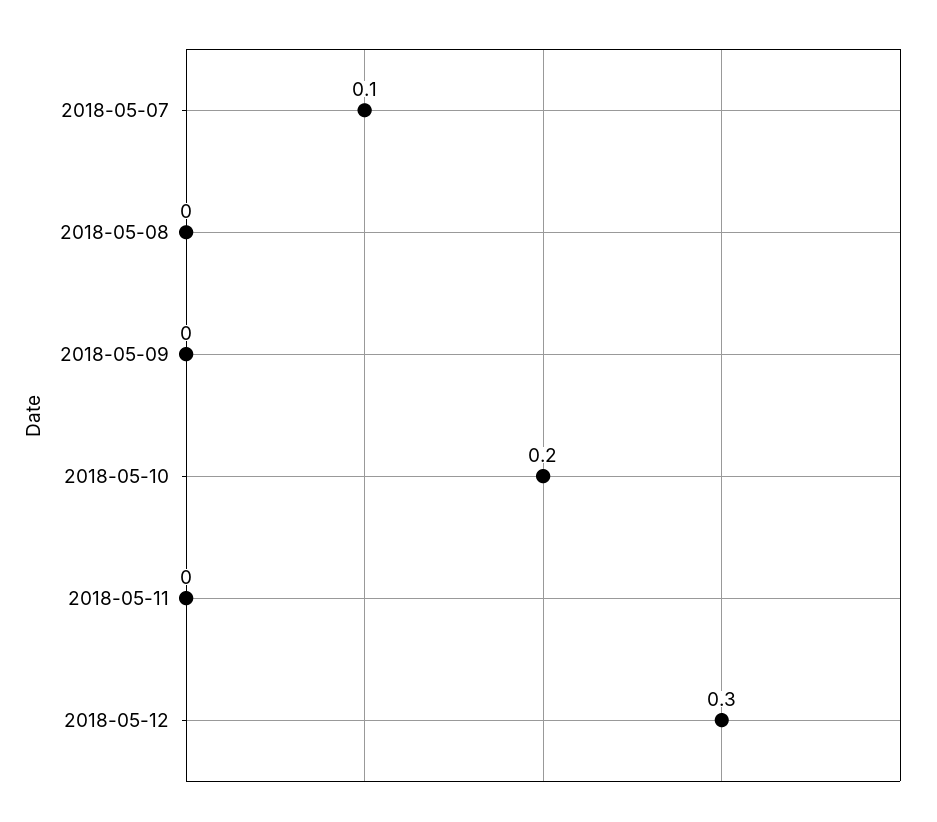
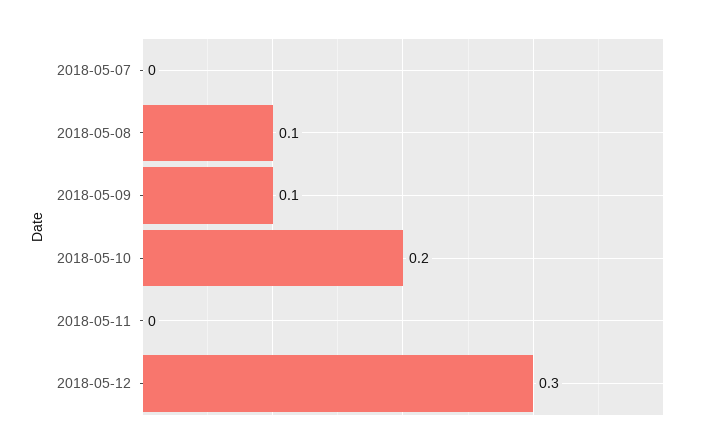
2018-05-07: 0.1 -> 0
2018-05-08: 0 -> 0.1
2018-05-09: 0 -> 0.1

